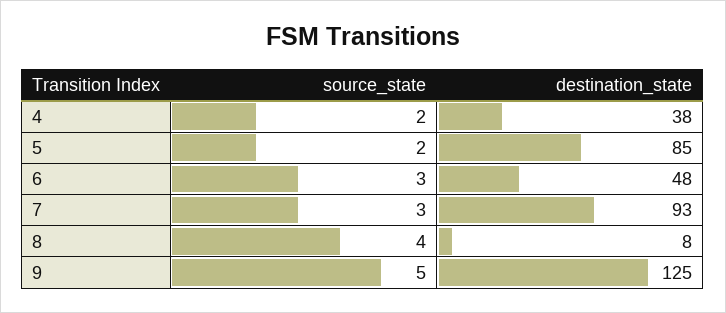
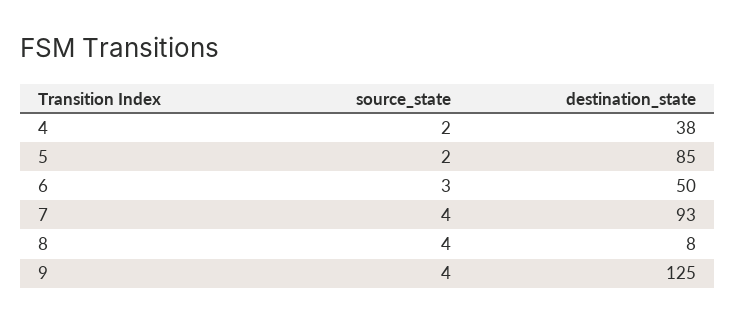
destination_state, 6: 48 -> 50
source_state, 7: 3 -> 4
source_state, 9: 5 -> 4

